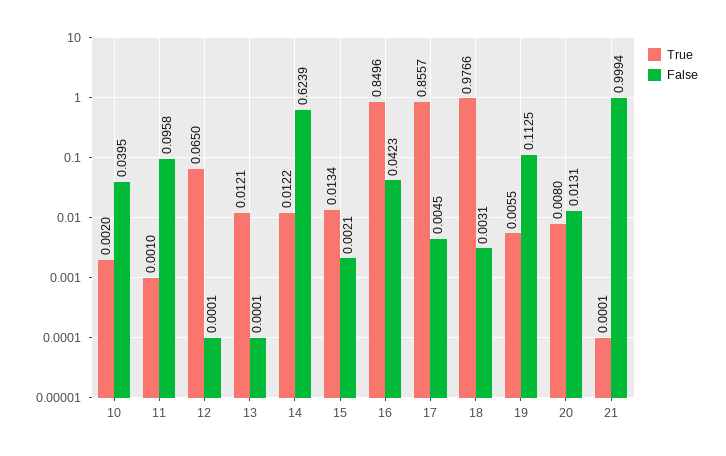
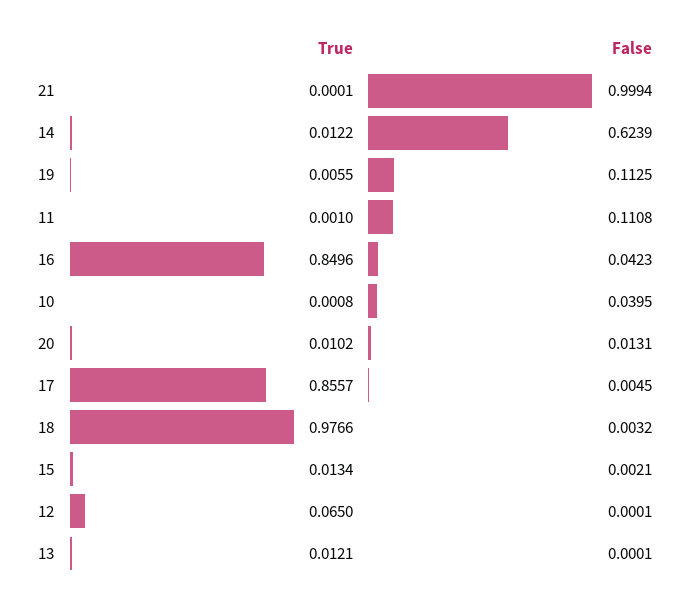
True, 10: 0.002 -> 0.0008
False, 11: 0.0958 -> 0.1108
False, 18: 0.0031 -> 0.0032
True, 20: 0.008 -> 0.0102

